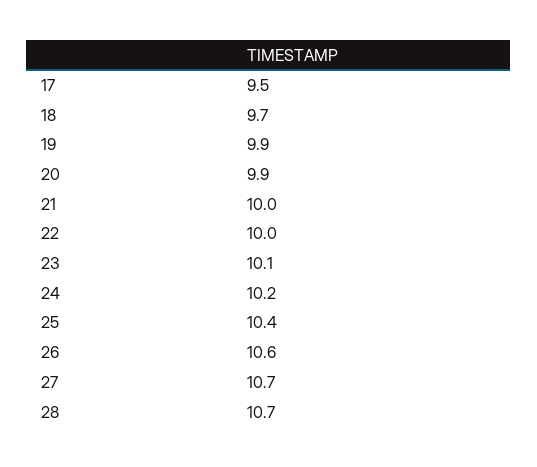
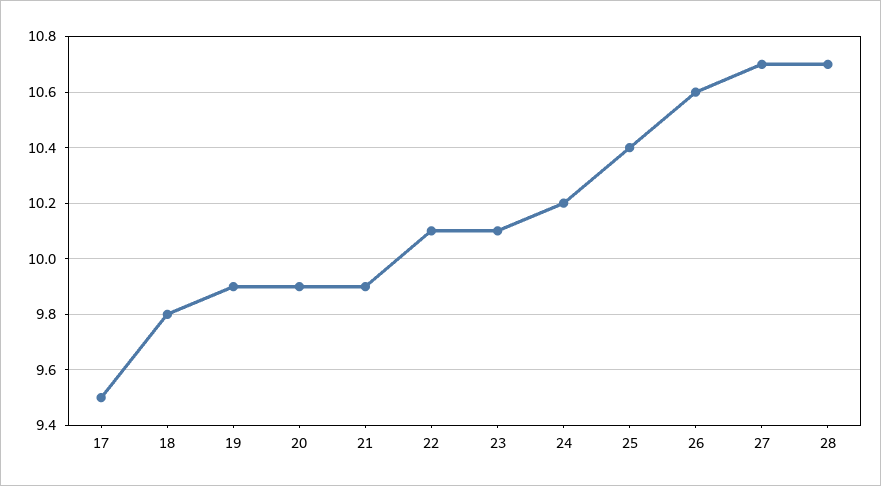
18: 9.7 -> 9.8
21: 10 -> 9.9
22: 10 -> 10.1

